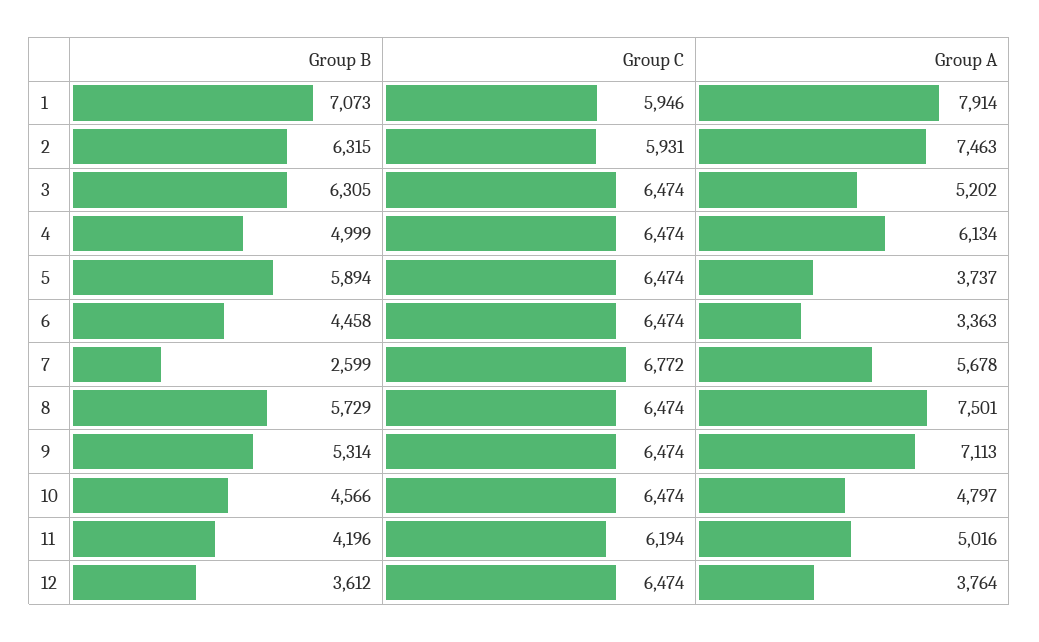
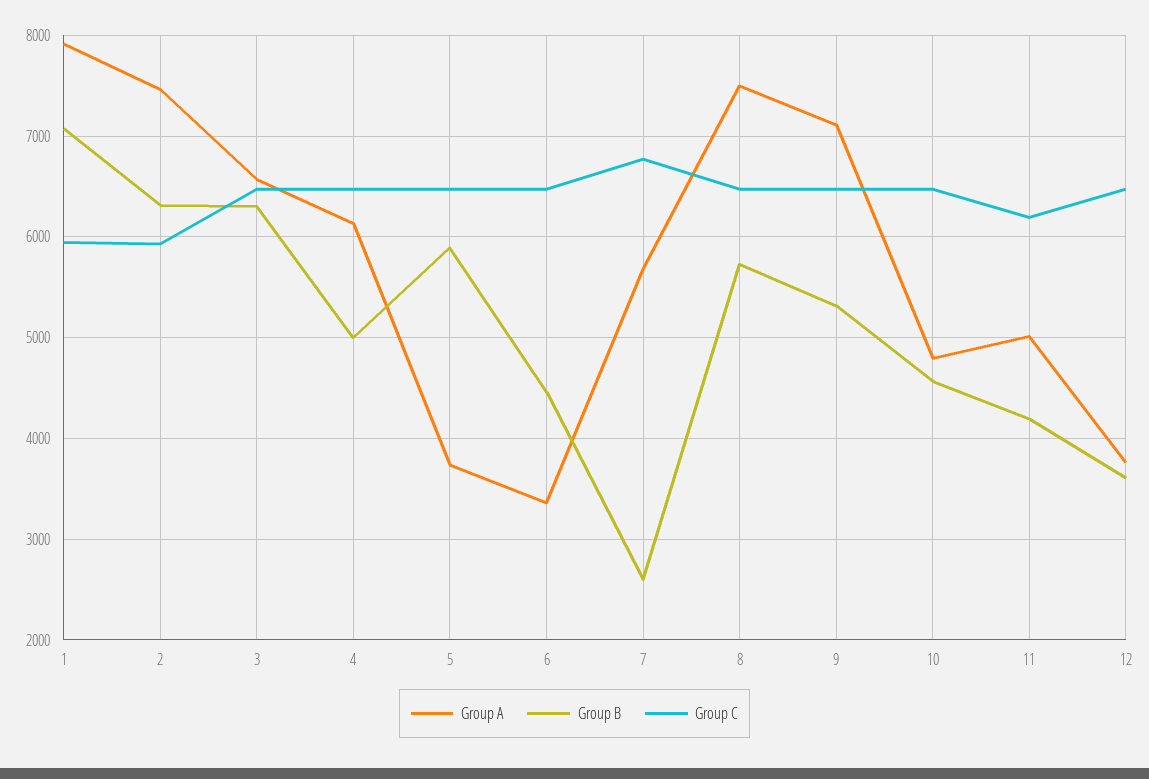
Group A, 3: 5202 -> 6600

